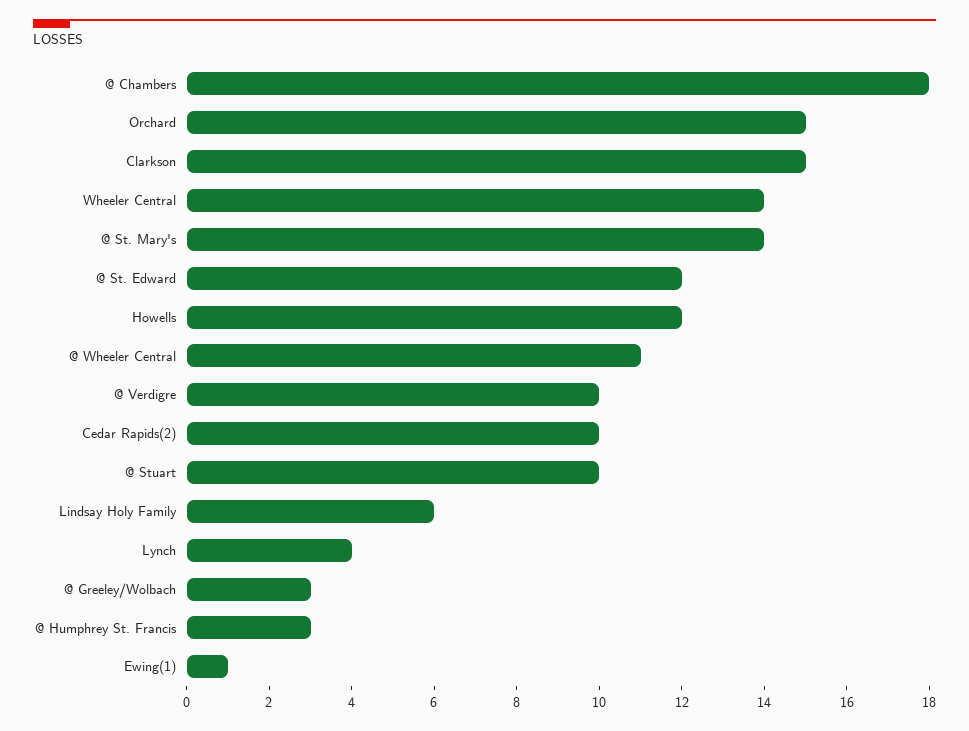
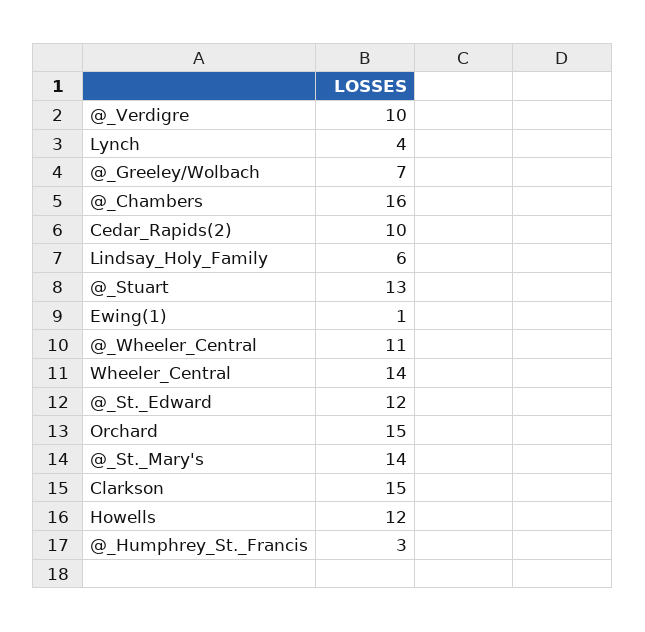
@ Chambers: 18 -> 16
@ Stuart: 10 -> 13
@ Greeley/Wolbach: 3 -> 7

